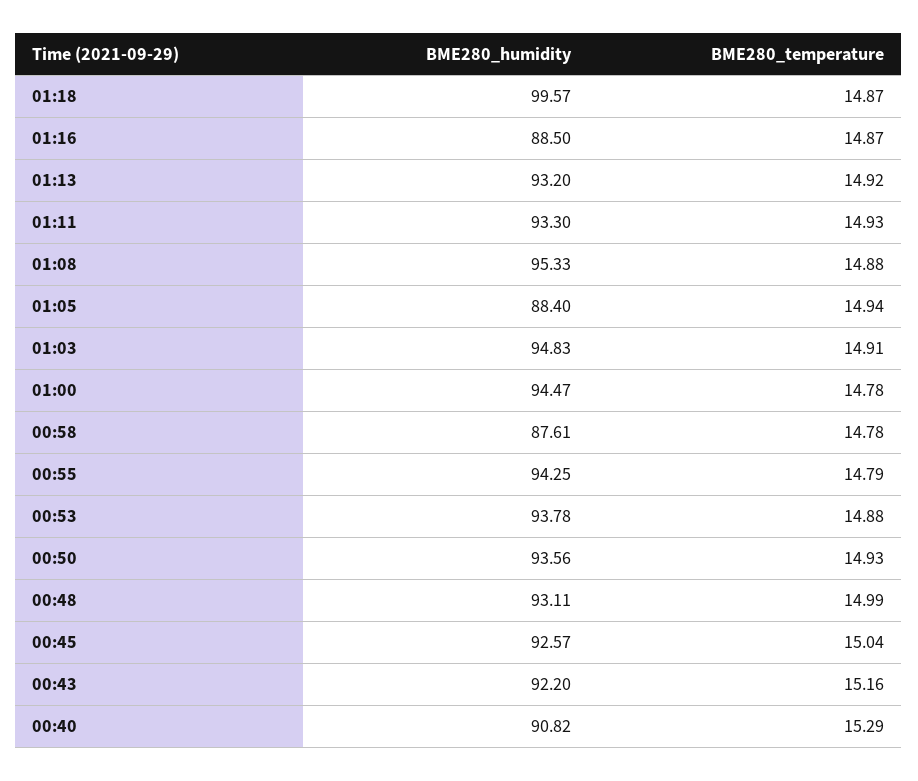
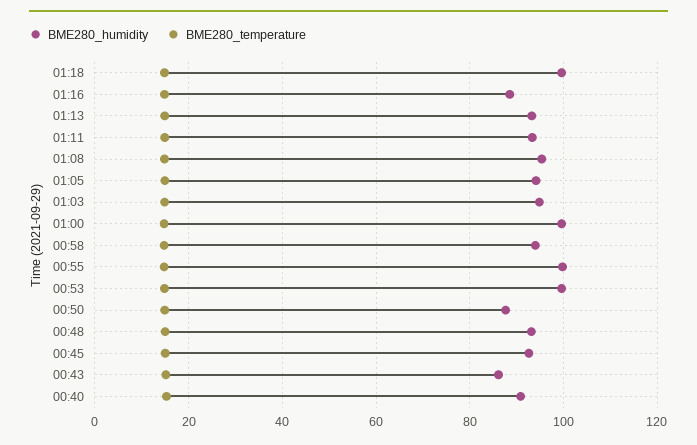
BME280_humidity, 01:05: 88.4 -> 94
BME280_humidity, 01:00: 94.47 -> 100
BME280_humidity, 00:58: 87.61 -> 94
BME280_humidity, 00:55: 94.25 -> 100
BME280_humidity, 00:53: 93.78 -> 100
BME280_humidity, 00:50: 93.56 -> 88
BME280_humidity, 00:43: 92.2 -> 86

